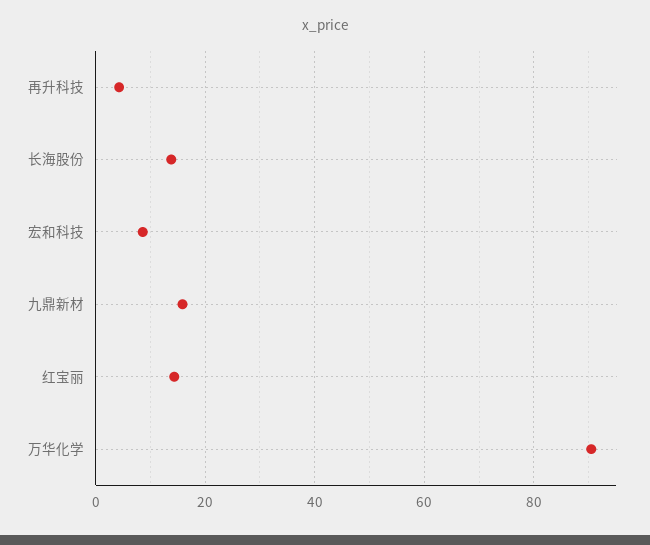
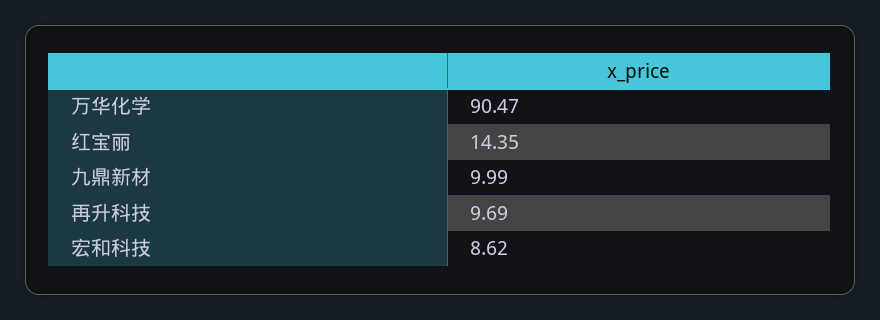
再升科技: 4 -> 9.69
长海股份: 14 -> none
九鼎新材: 16 -> 9.99

